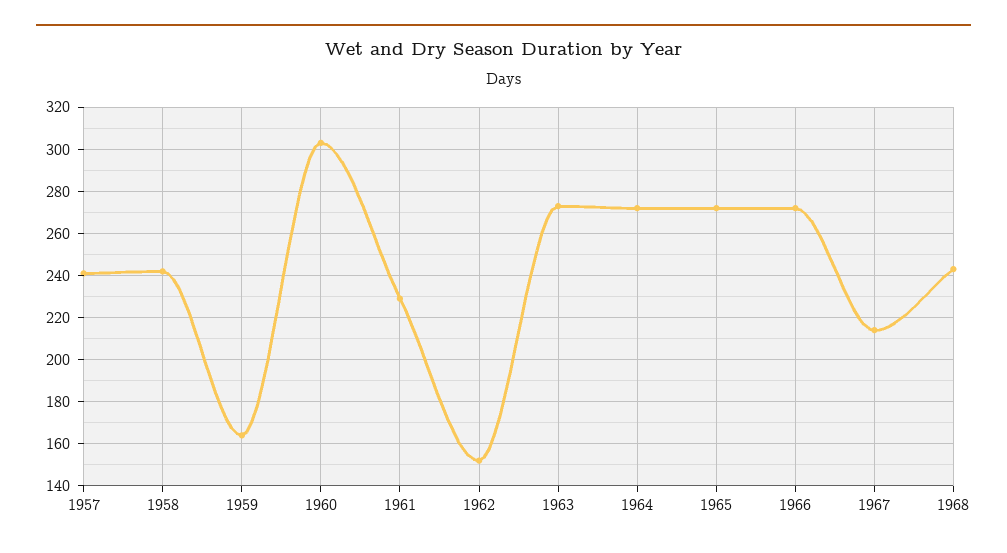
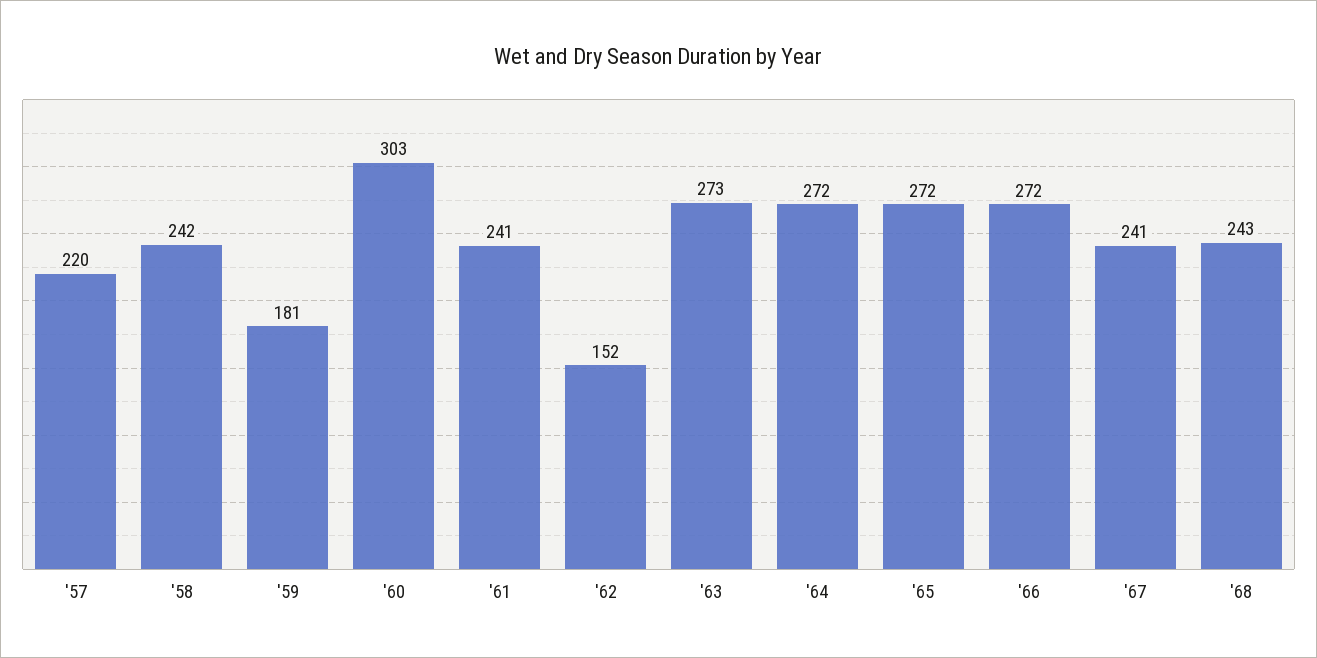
1957: 240 -> 220
1959: 165 -> 181
1961: 230 -> 241
1967: 215 -> 241

